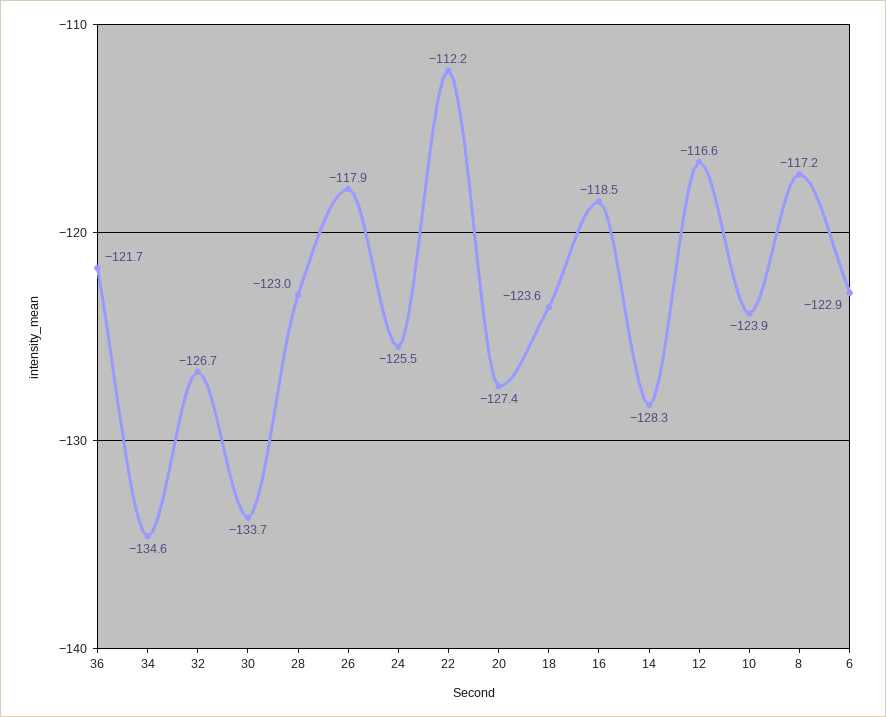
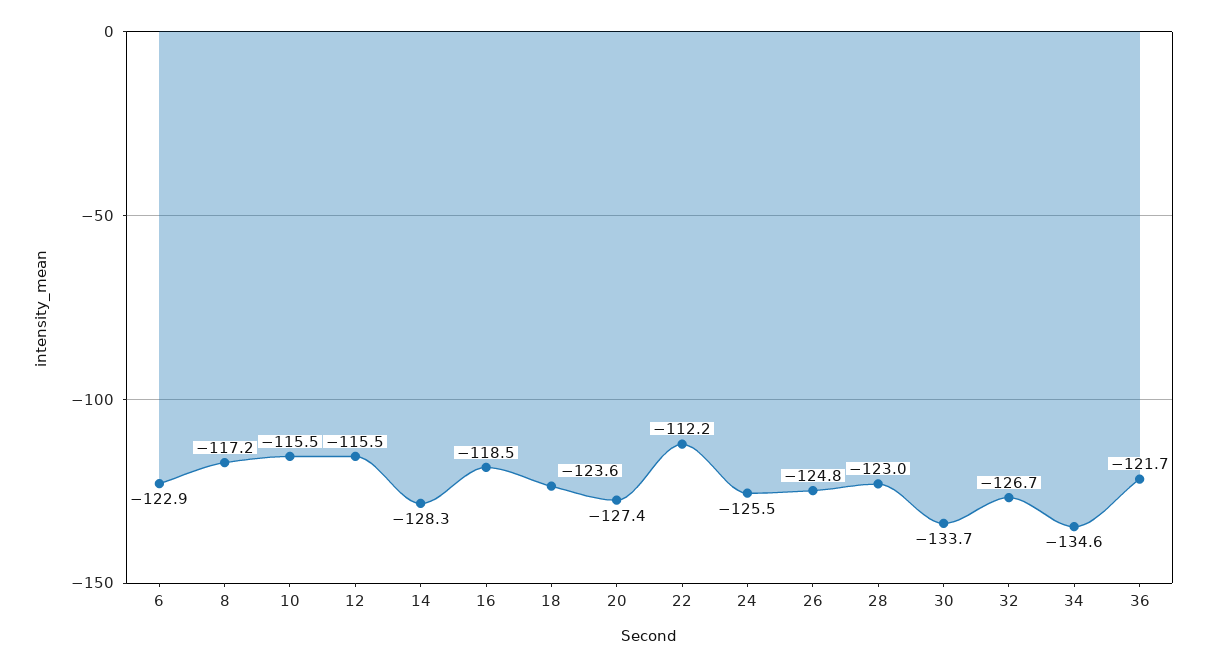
26: -117.9 -> -124.8
12: -116.6 -> -115.5
10: -123.9 -> -115.5

